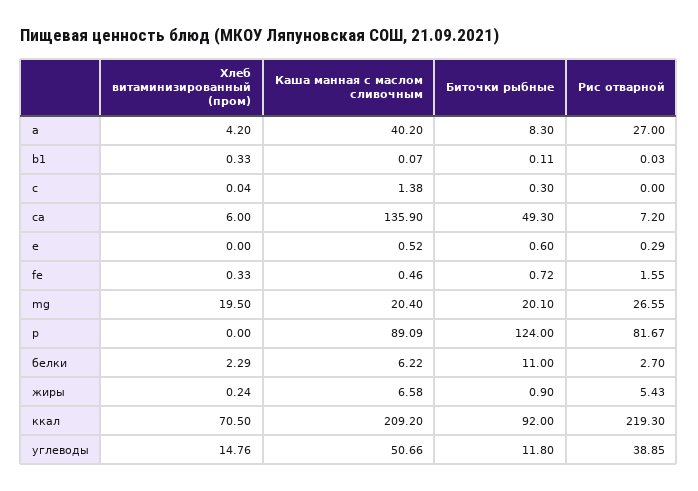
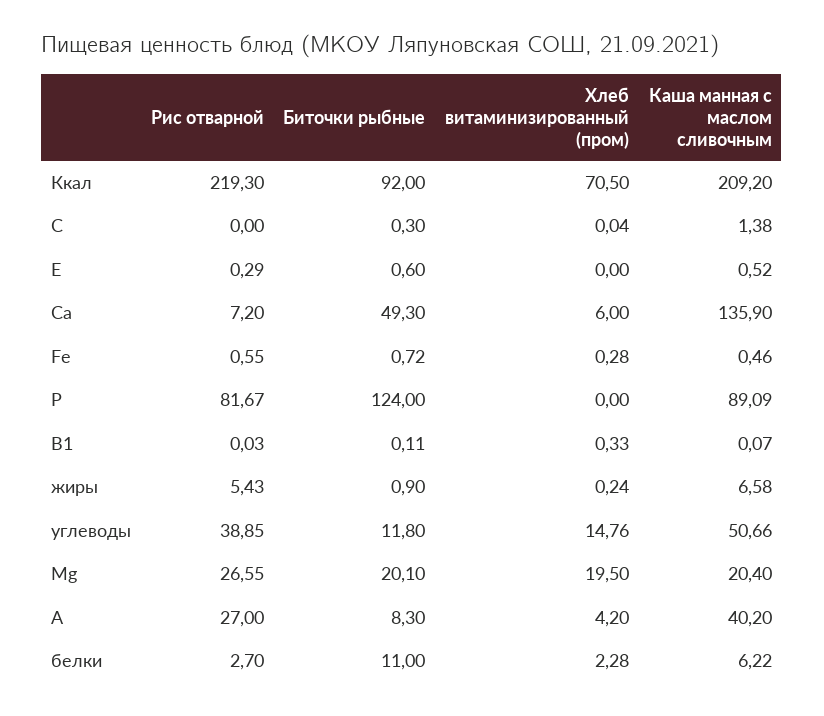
Хлеб витаминизированный (пром), fe: 0.33 -> 0.28
Рис отварной, fe: 1.55 -> 0.55
Хлеб витаминизированный (пром), белки: 2.29 -> 2.28

